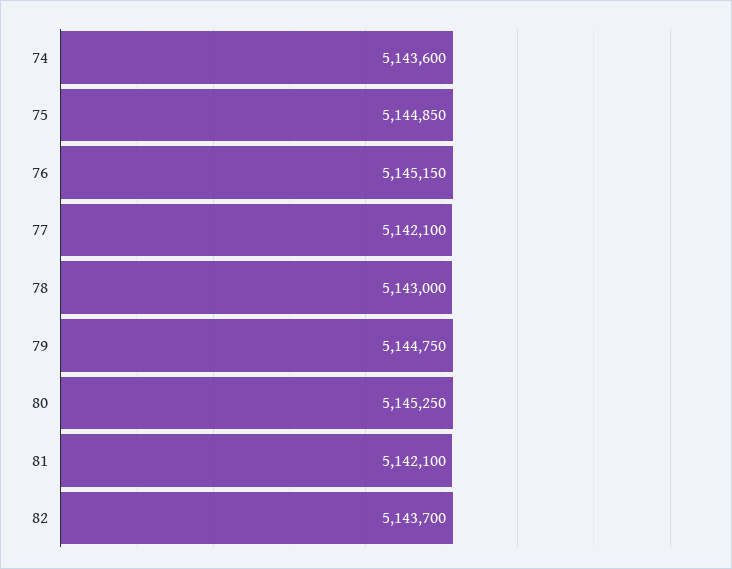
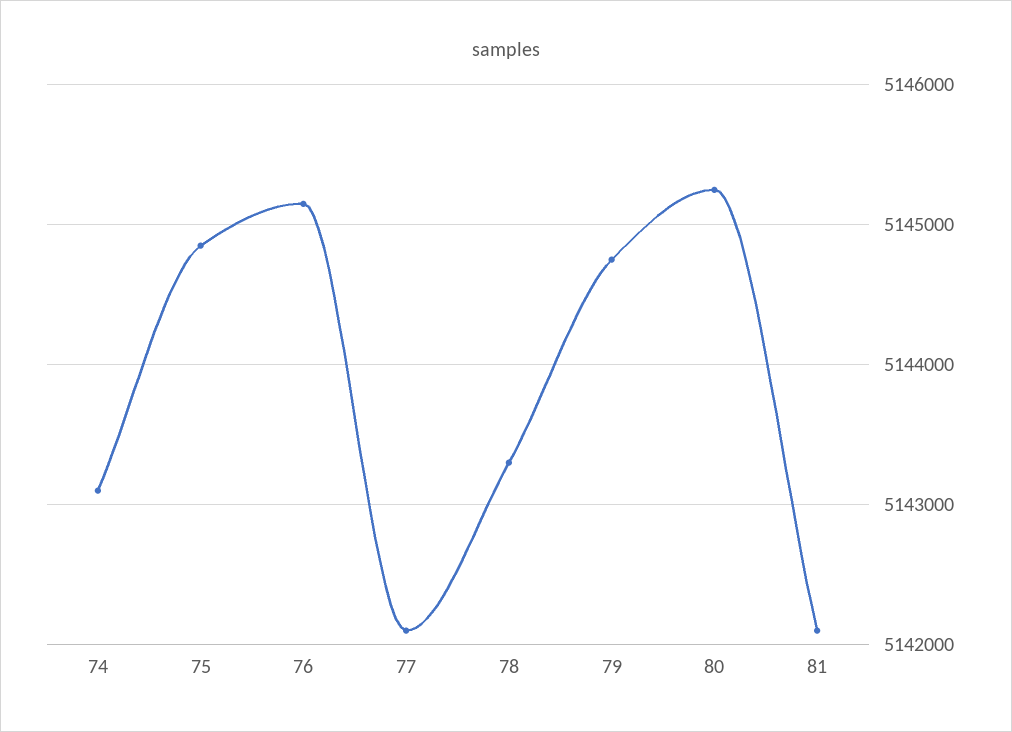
74: 5143600 -> 5143100
78: 5143000 -> 5143300
82: 5143700 -> none

